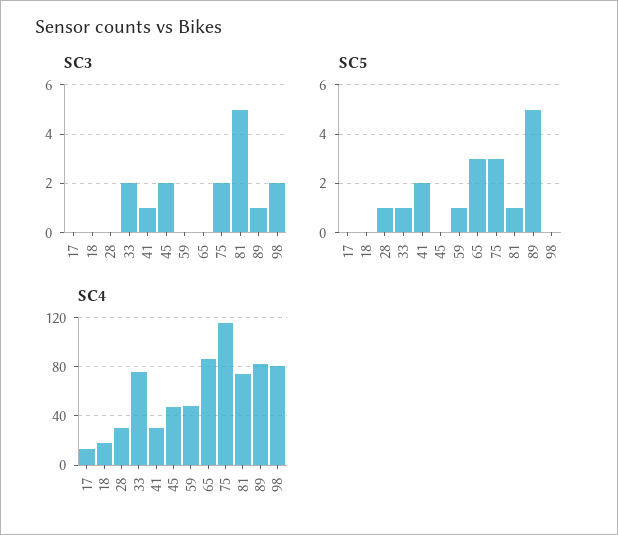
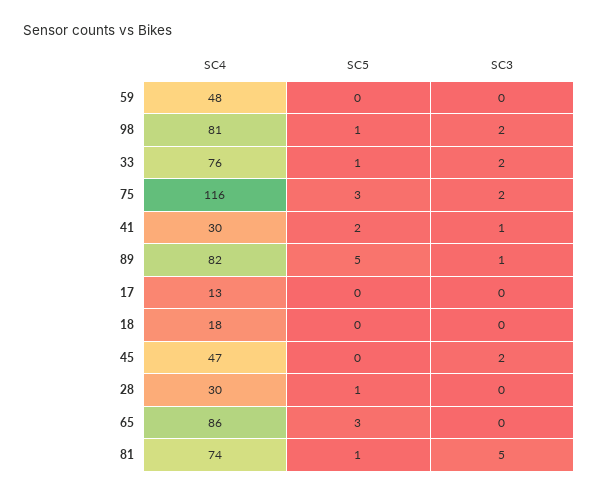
SC5, 59: 1 -> 0
SC5, 98: 0 -> 1

